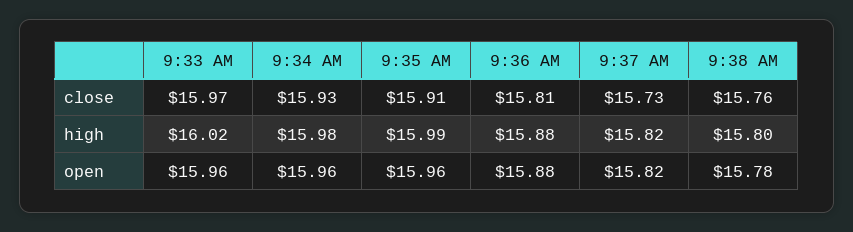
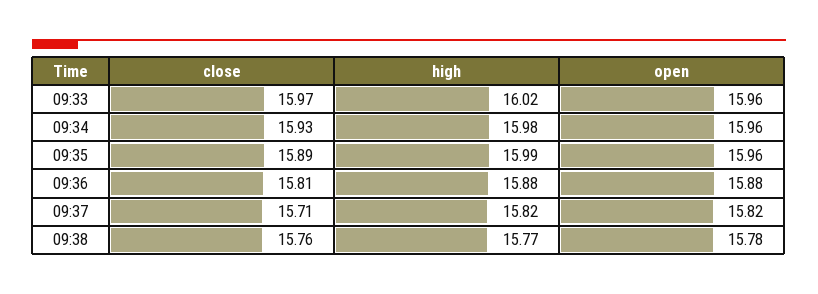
9:35 AM, close: 15.91 -> 15.89
9:37 AM, close: 15.73 -> 15.71
9:38 AM, high: 15.8 -> 15.77

